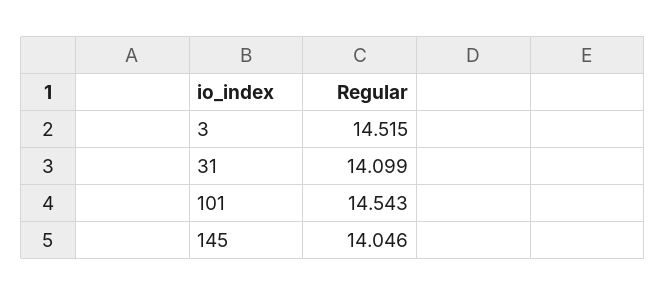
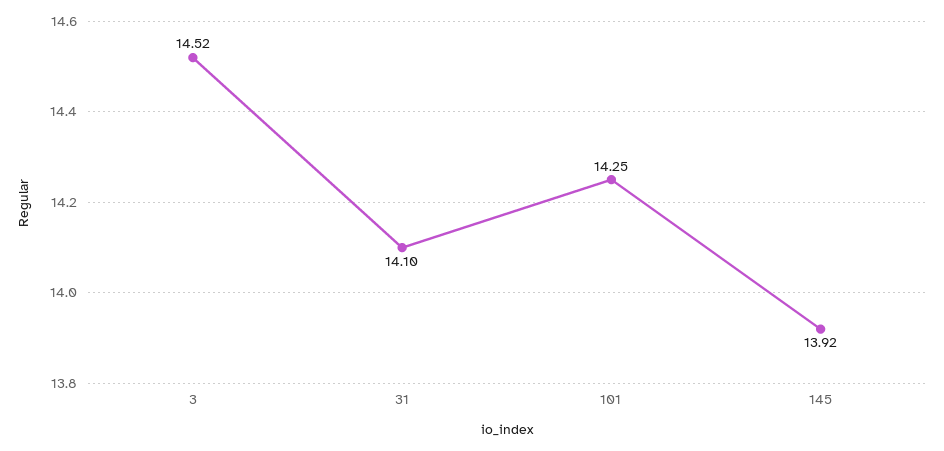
101: 14.543 -> 14.25
145: 14.046 -> 13.92

